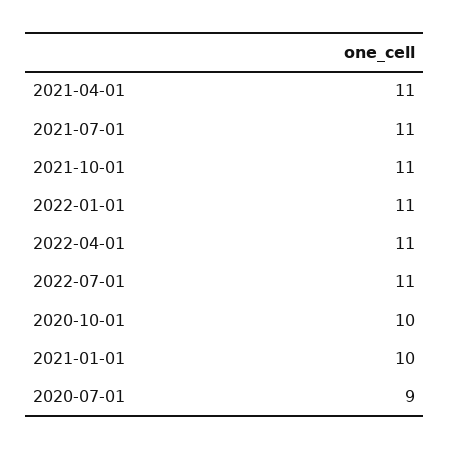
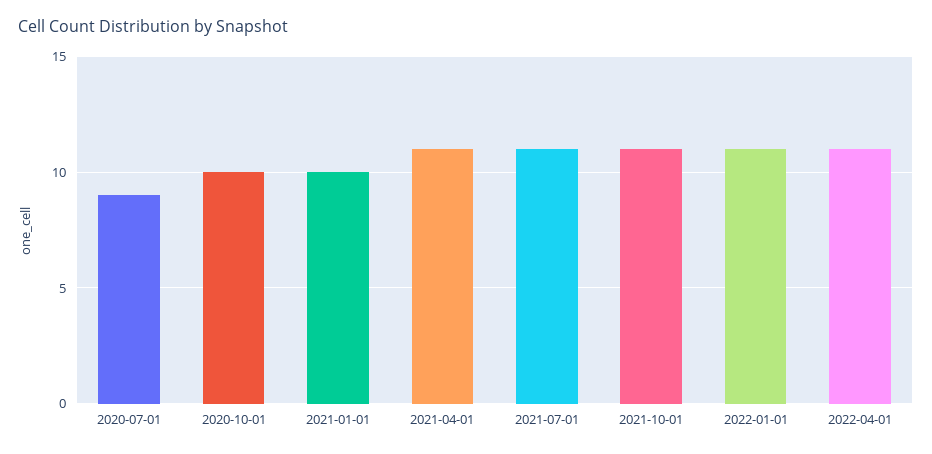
2022-07-01: 11 -> none

